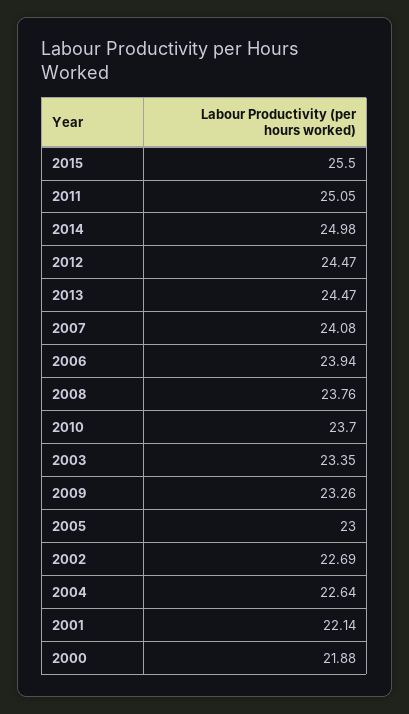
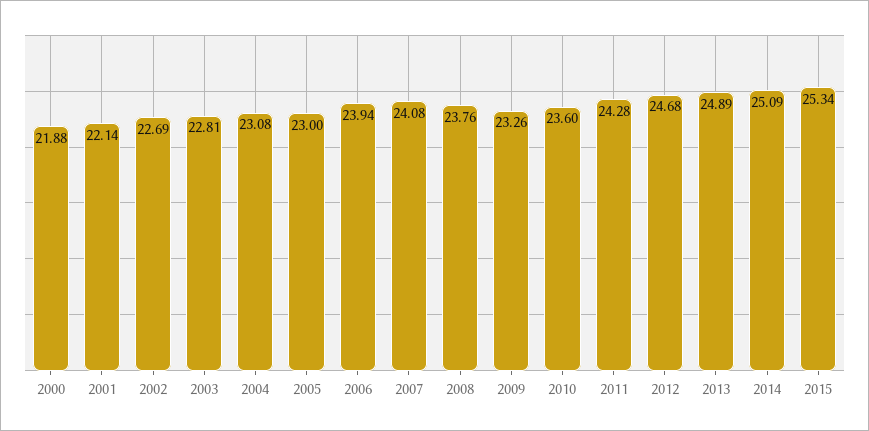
2015: 25.5 -> 25.34
2011: 25.05 -> 24.28
2014: 24.98 -> 25.09
2012: 24.47 -> 24.68
2013: 24.47 -> 24.89
2010: 23.7 -> 23.6
2003: 23.35 -> 22.81
2004: 22.64 -> 23.08

